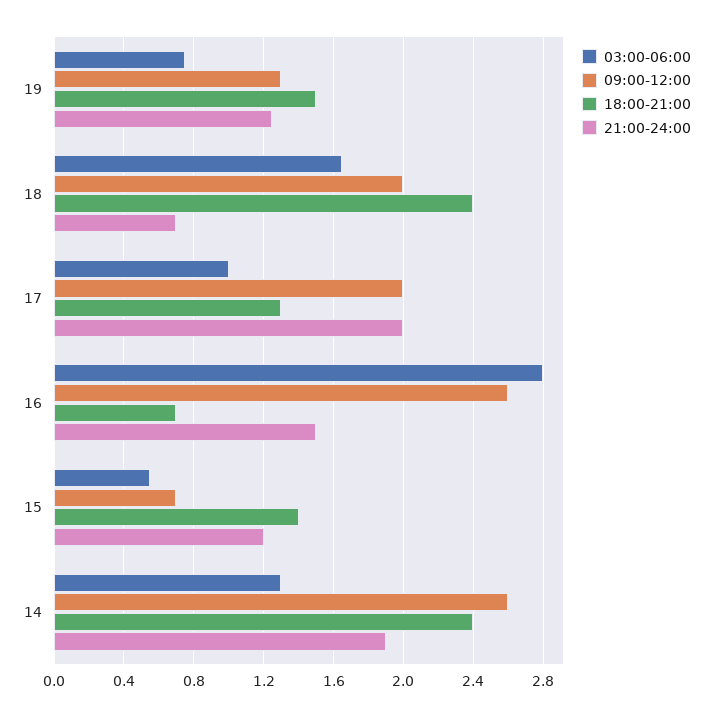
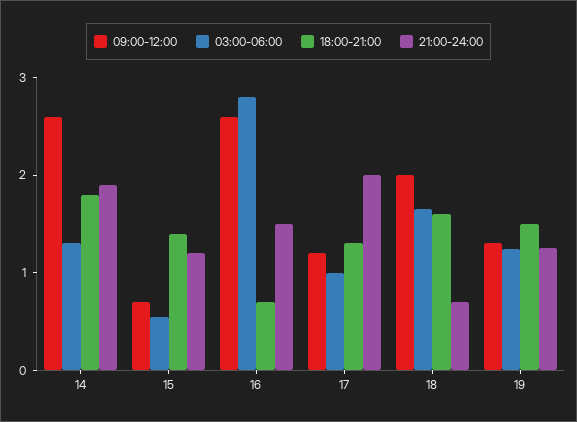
03:00-06:00, 19: 0.75 -> 1.2
18:00-21:00, 18: 2.4 -> 1.6
09:00-12:00, 17: 2 -> 1.2
18:00-21:00, 14: 2.4 -> 1.8

